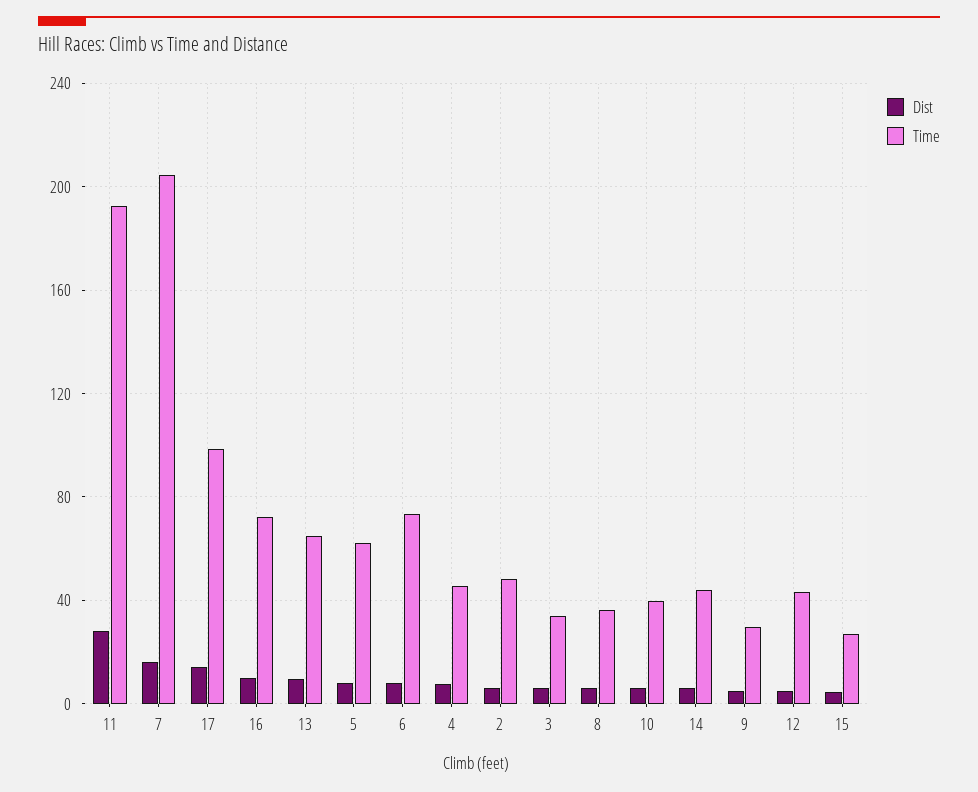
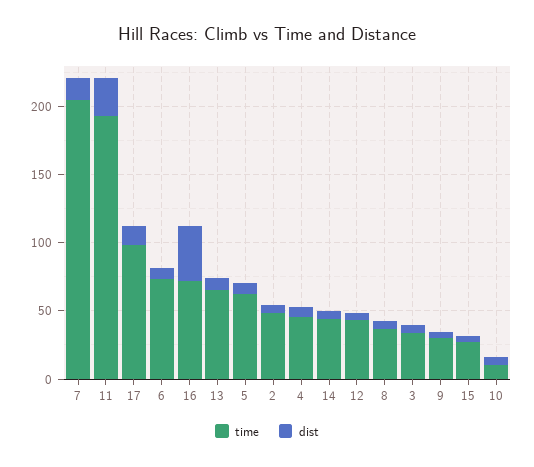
Dist, 16: 10 -> 40
Time, 10: 40 -> 10

